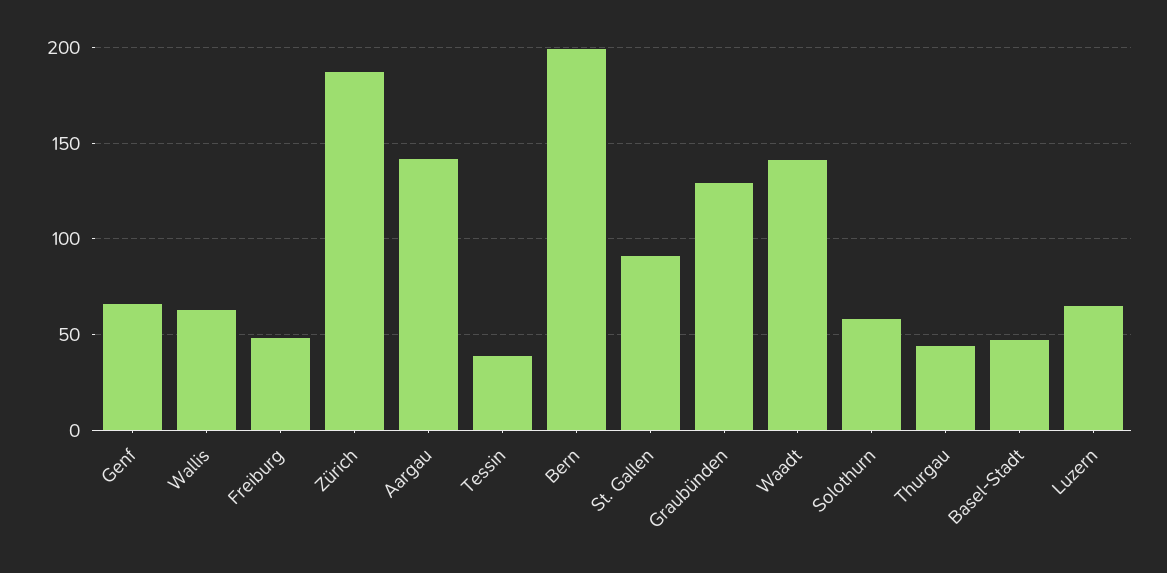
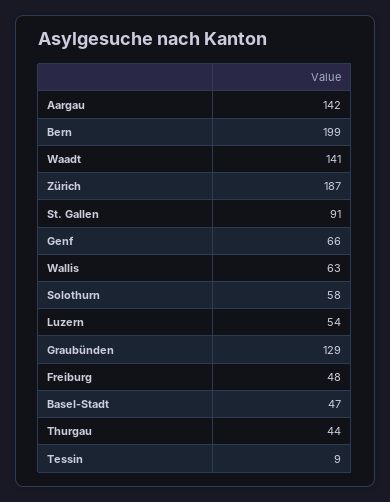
Tessin: 40 -> 9
Luzern: 65 -> 54

